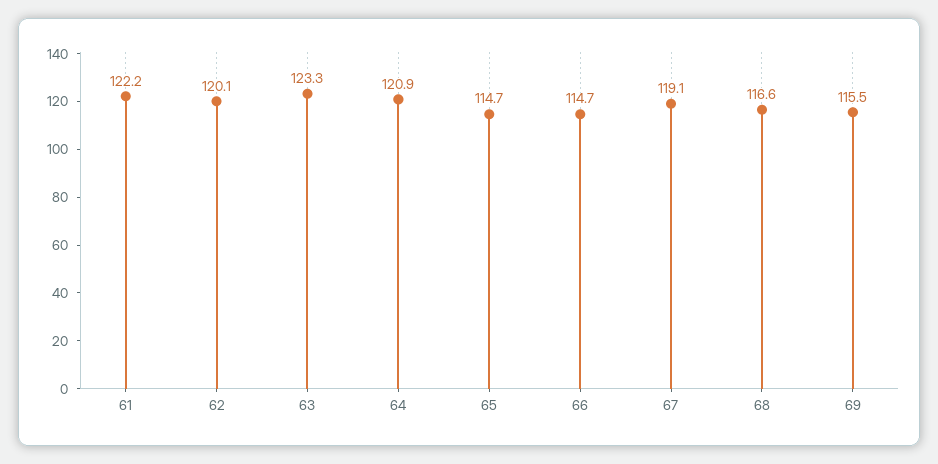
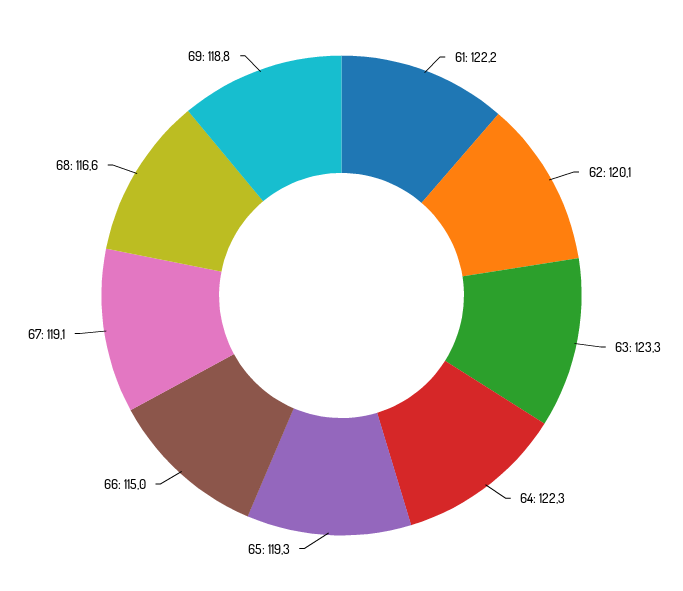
64: 120.9 -> 122.3
65: 114.7 -> 119.3
66: 114.7 -> 115
69: 115.5 -> 118.8

